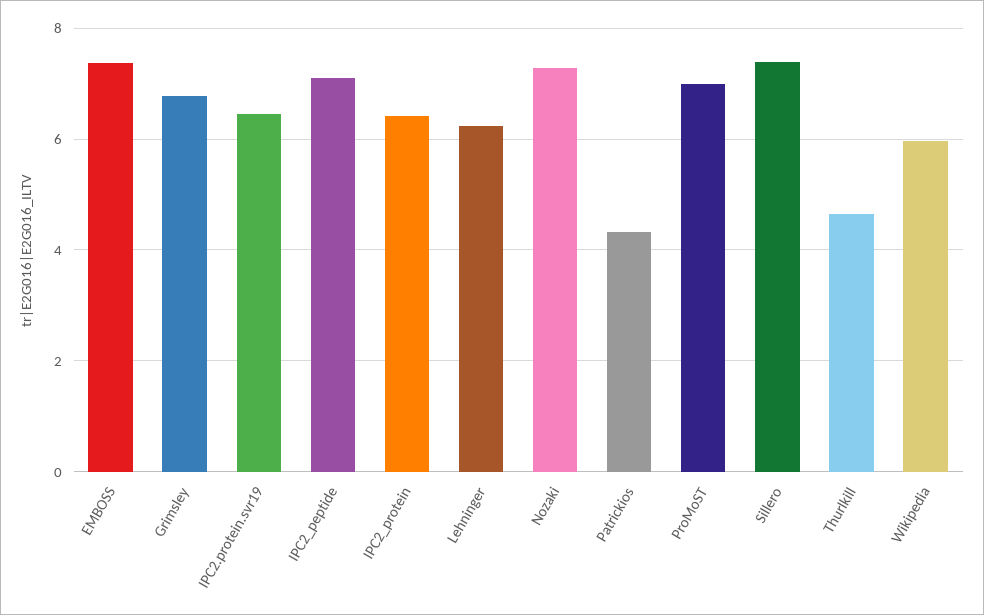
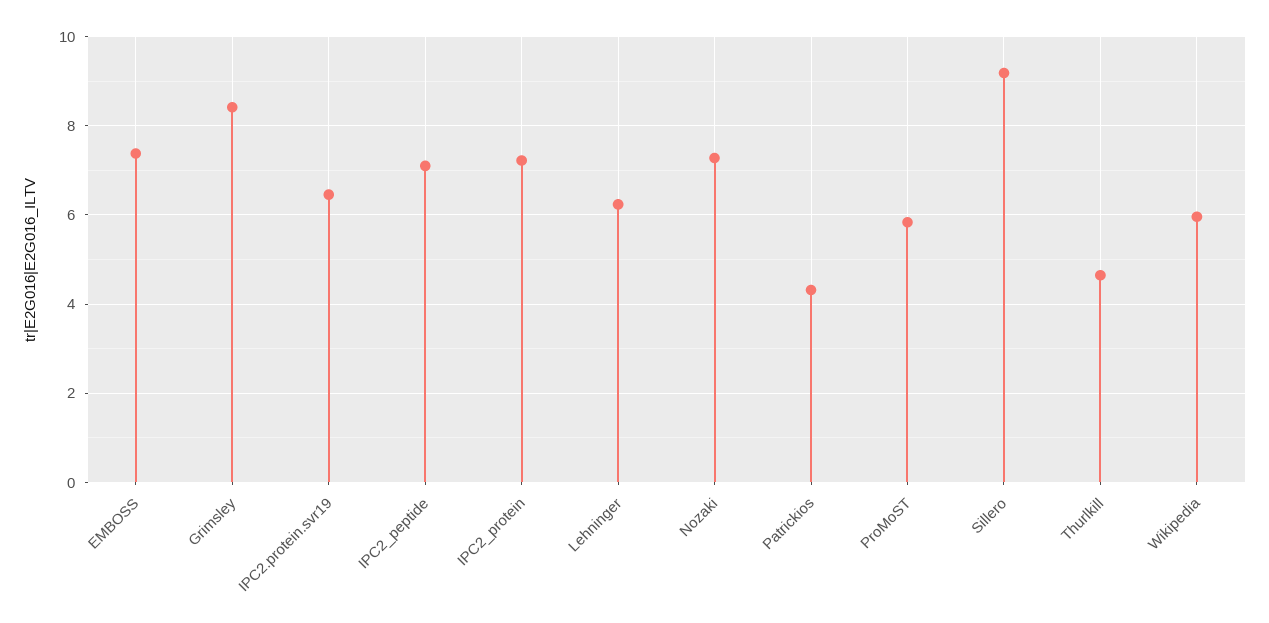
Grimsley: 6.8 -> 8.4
IPC2_protein: 6.4 -> 7.2
ProMoST: 7 -> 5.8
Sillero: 7.4 -> 9.2

